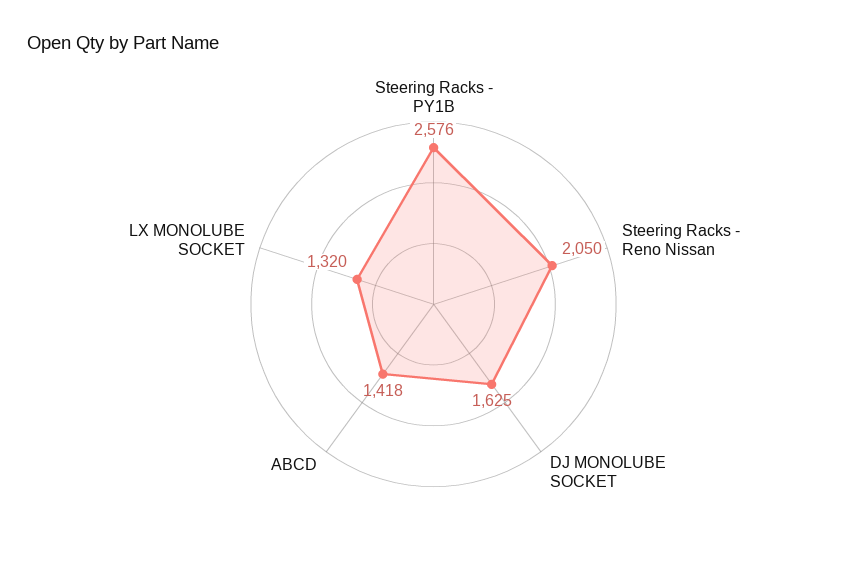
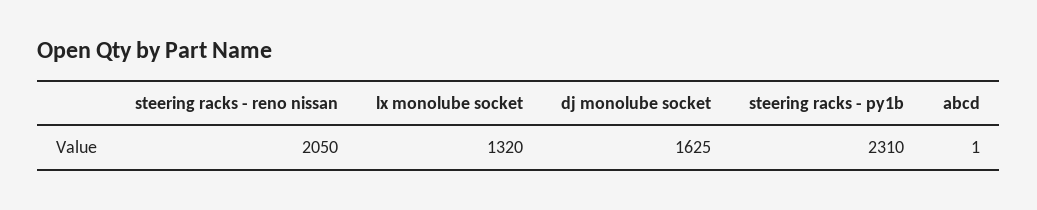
Steering Racks - PY1B: 2576 -> 2310
ABCD: 1418 -> 1

